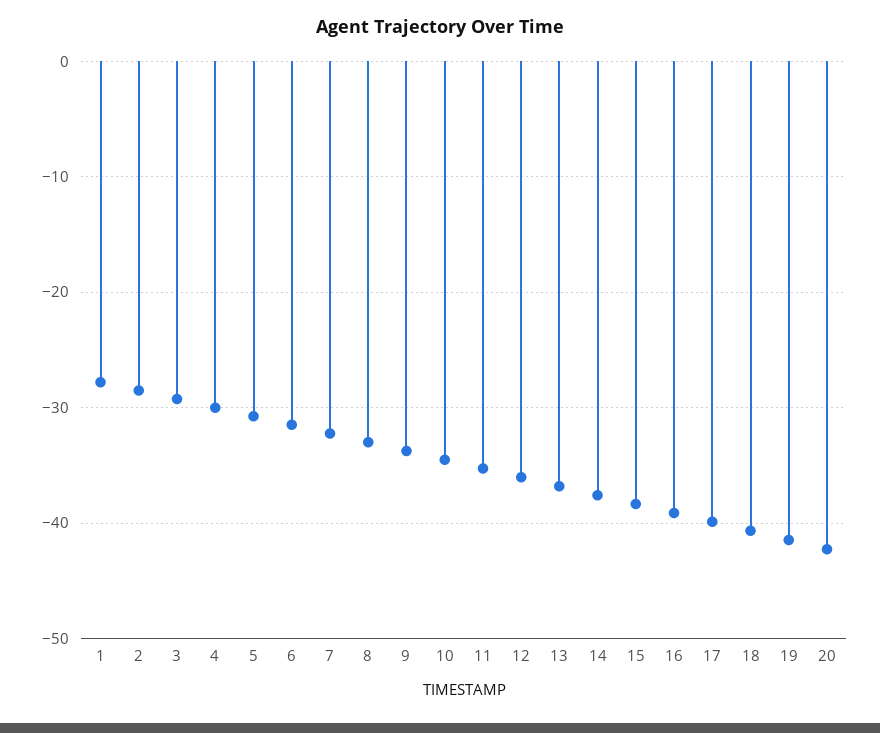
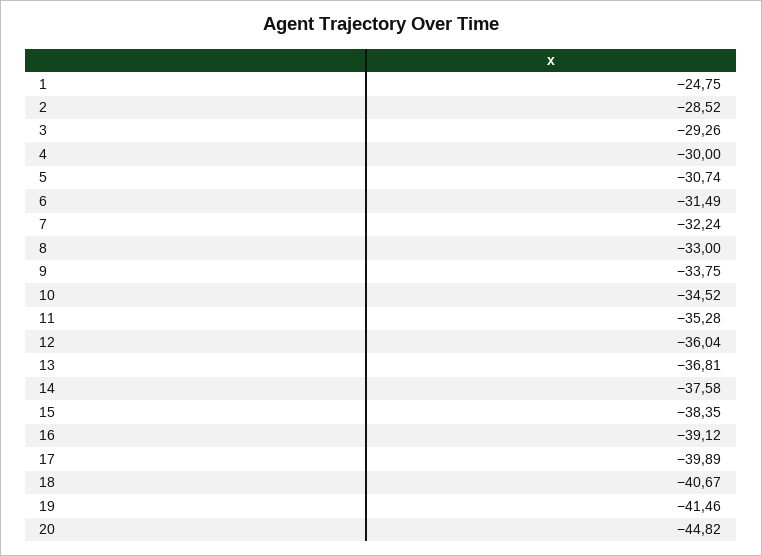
1: -28 -> -24.75
20: -42 -> -44.82

